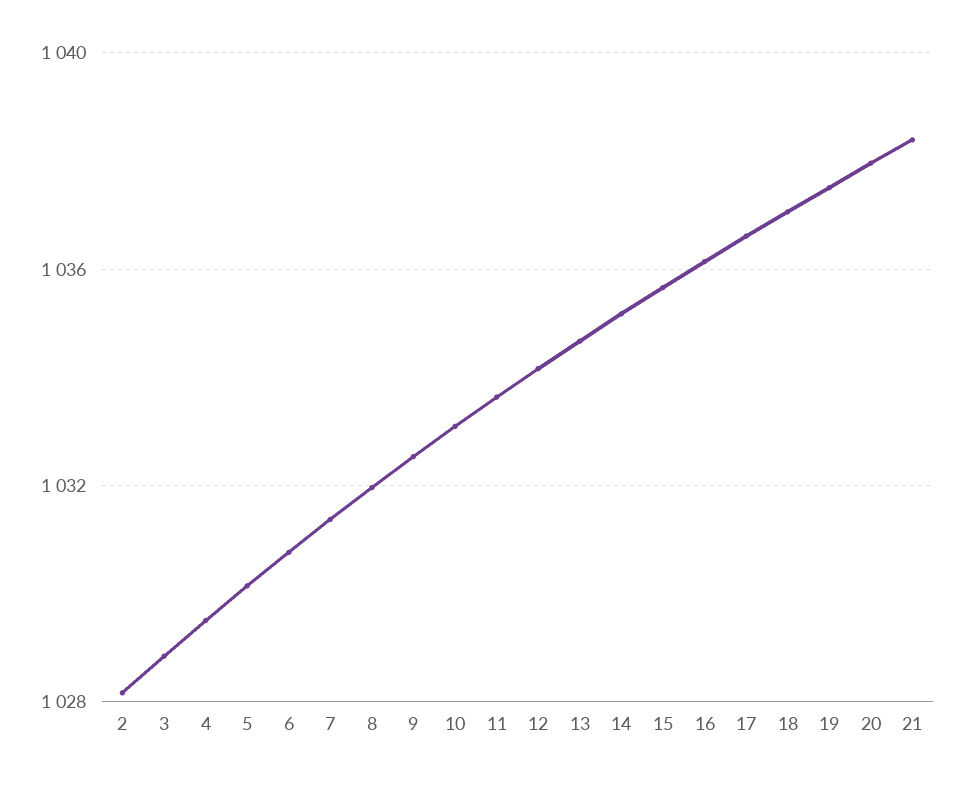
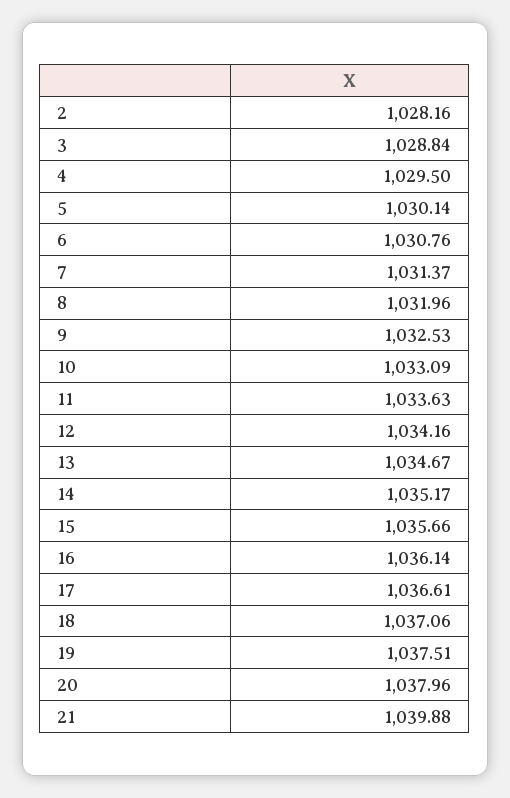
21: 1038.5 -> 1039.88

